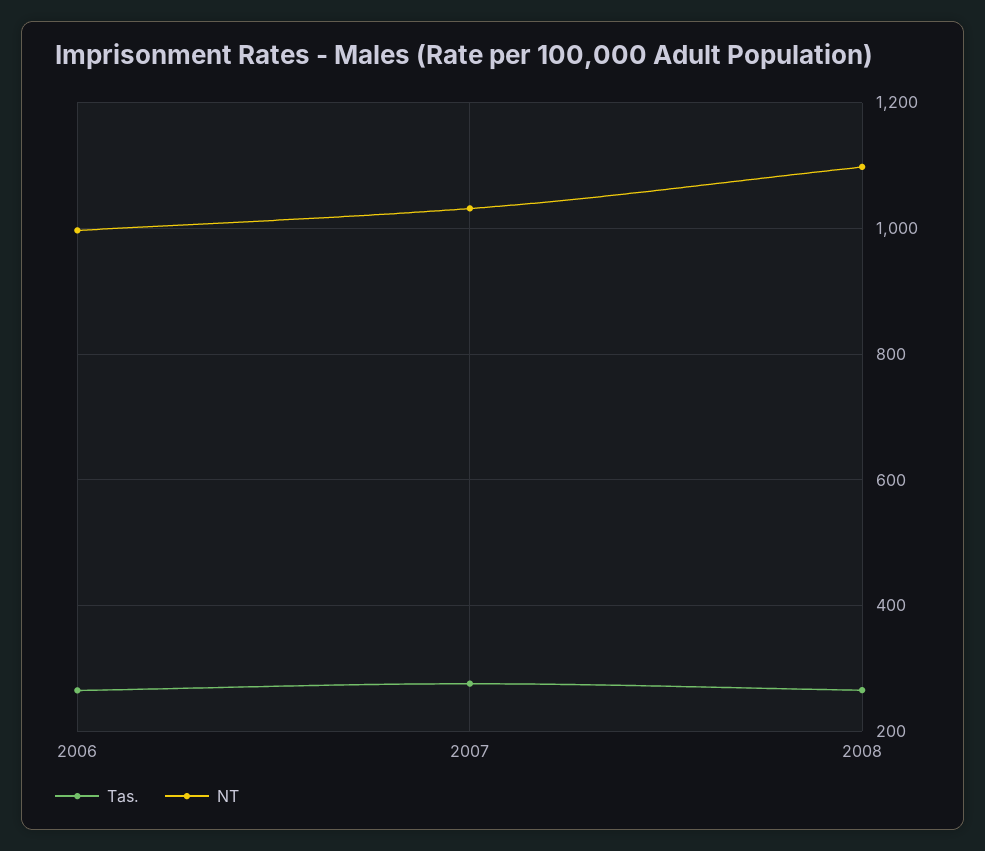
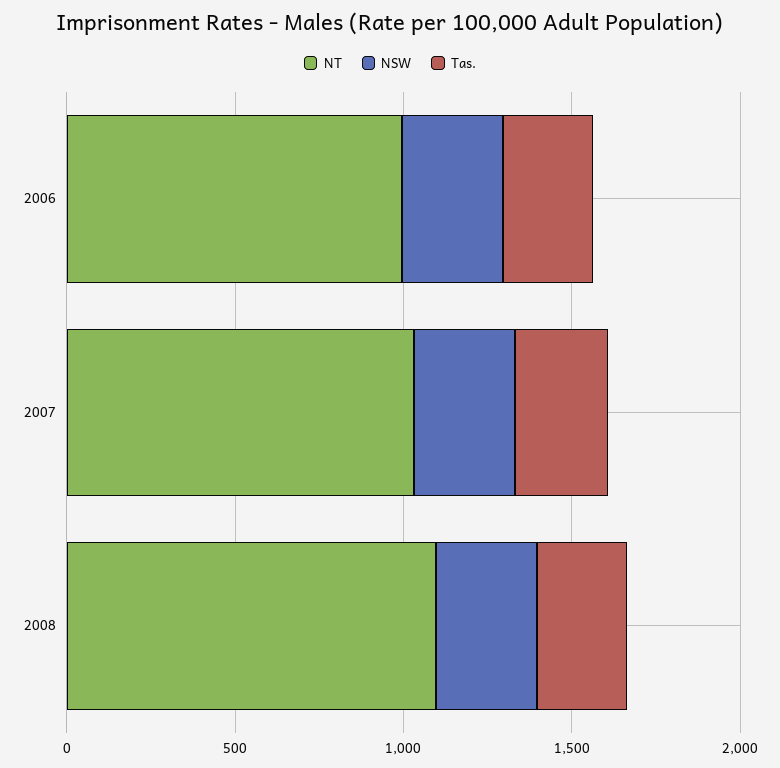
NSW, 2006: none -> 300
NSW, 2007: none -> 300
NSW, 2008: none -> 300

